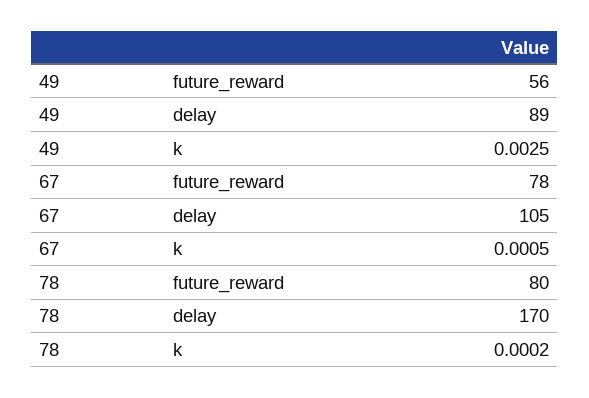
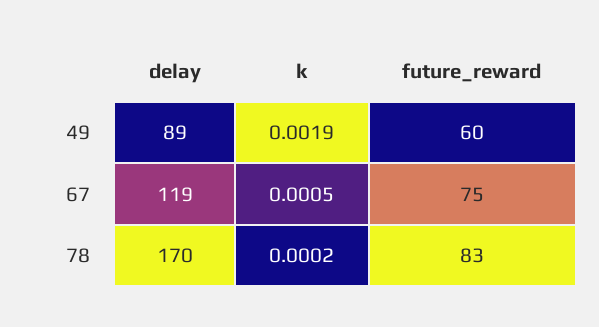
49, future_reward: 56 -> 60
49, k: 0.0025 -> 0.0019
67, future_reward: 78 -> 75
67, delay: 105 -> 119
78, future_reward: 80 -> 83

